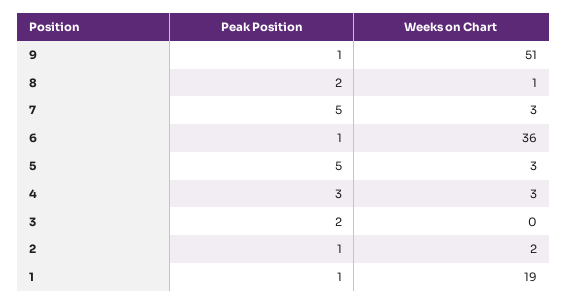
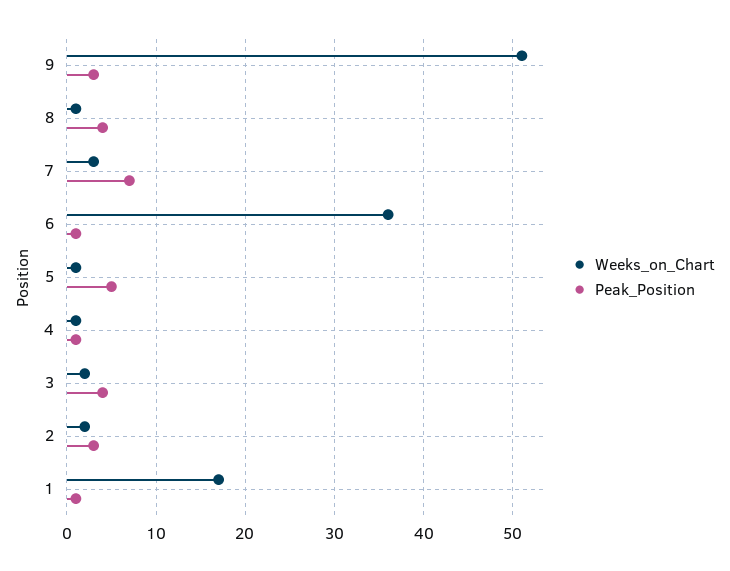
Peak Position, 9: 1 -> 3
Peak Position, 8: 2 -> 4
Peak Position, 7: 5 -> 7
Weeks on Chart, 5: 3 -> 1
Peak Position, 4: 3 -> 1
Weeks on Chart, 4: 3 -> 1
Peak Position, 3: 2 -> 4
Weeks on Chart, 3: 0 -> 2
Peak Position, 2: 1 -> 3
Weeks on Chart, 1: 19 -> 17

